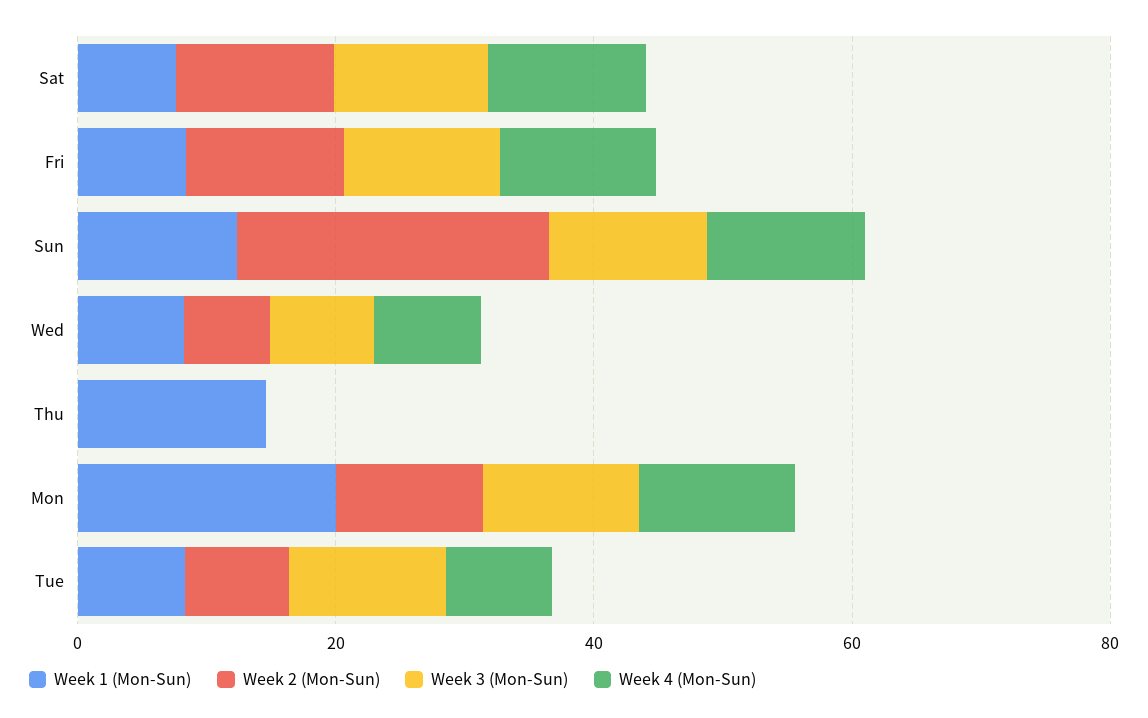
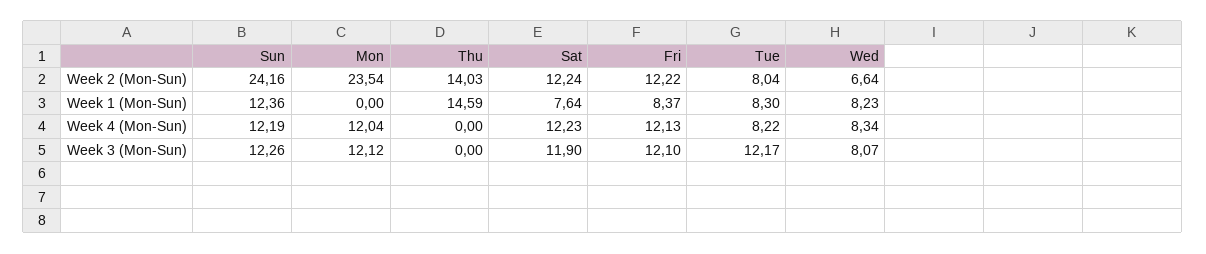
Week 2 (Mon-Sun), Thu: 0 -> 14.03
Week 1 (Mon-Sun), Mon: 20 -> 0
Week 2 (Mon-Sun), Mon: 10 -> 23.54

